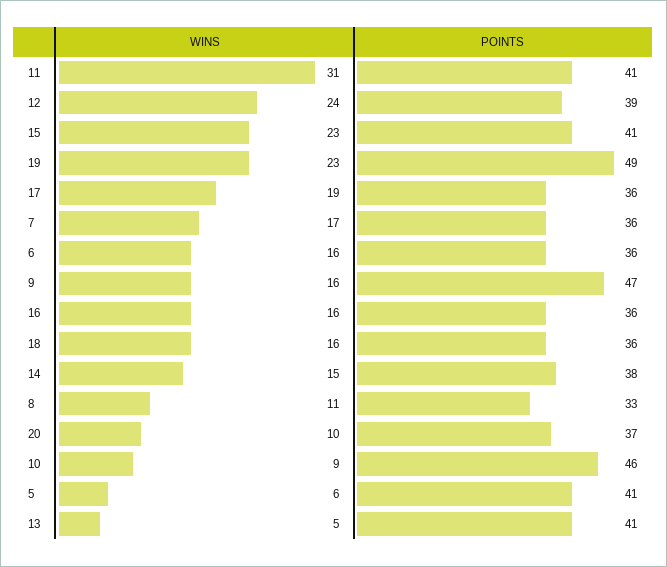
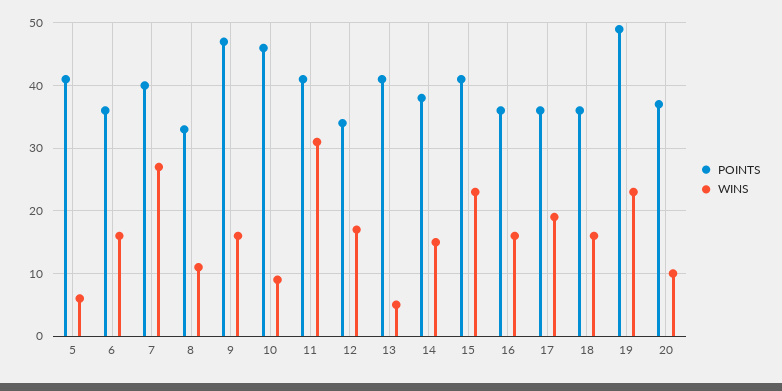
WINS, 12: 24 -> 17
POINTS, 12: 39 -> 34
WINS, 7: 17 -> 27
POINTS, 7: 36 -> 40

